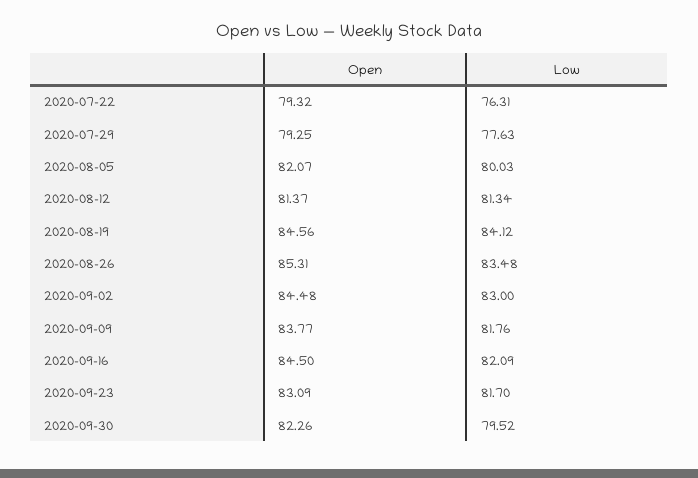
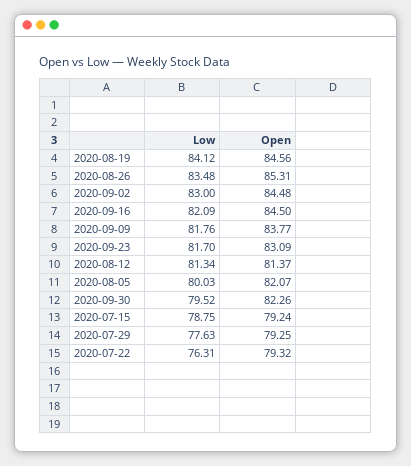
Low, 2020-07-15: none -> 78.75
Open, 2020-07-15: none -> 79.24

